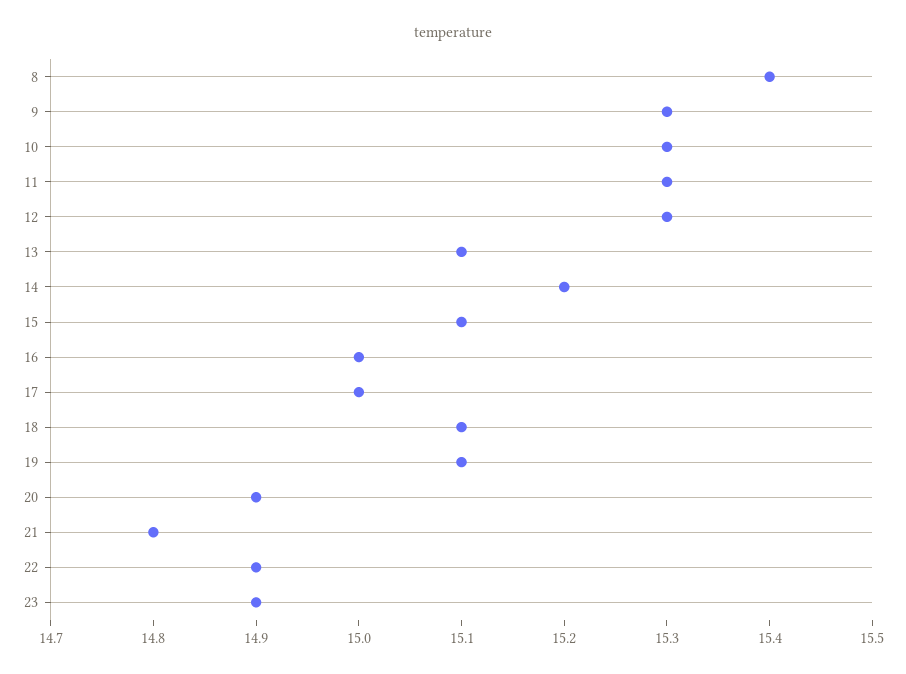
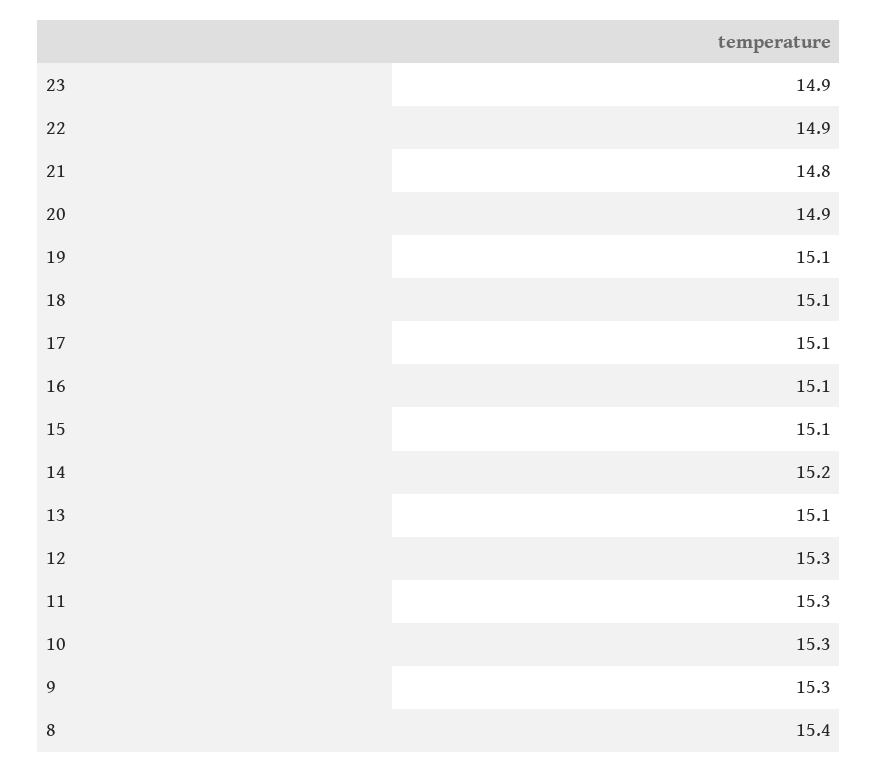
16: 15 -> 15.1
17: 15 -> 15.1

